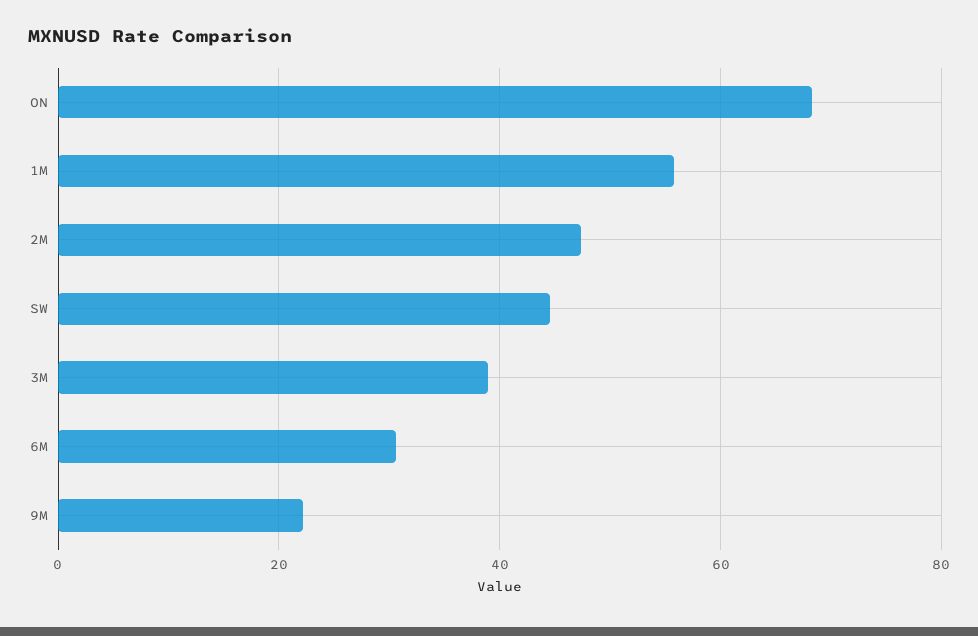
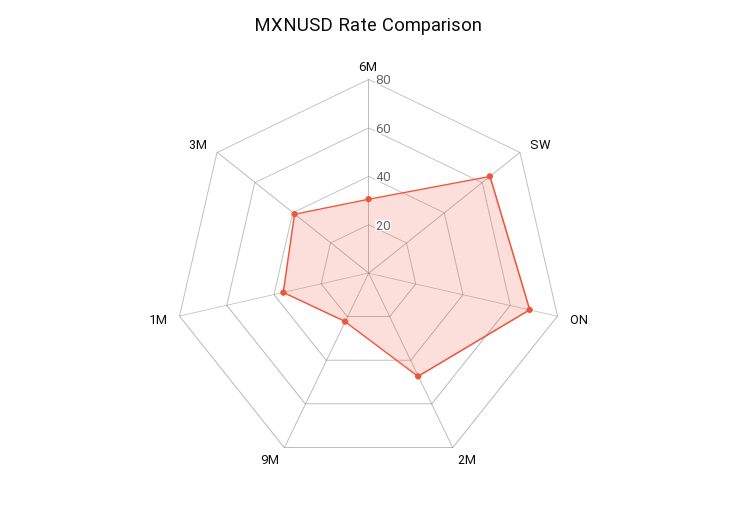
1M: 56 -> 35
SW: 44 -> 65

